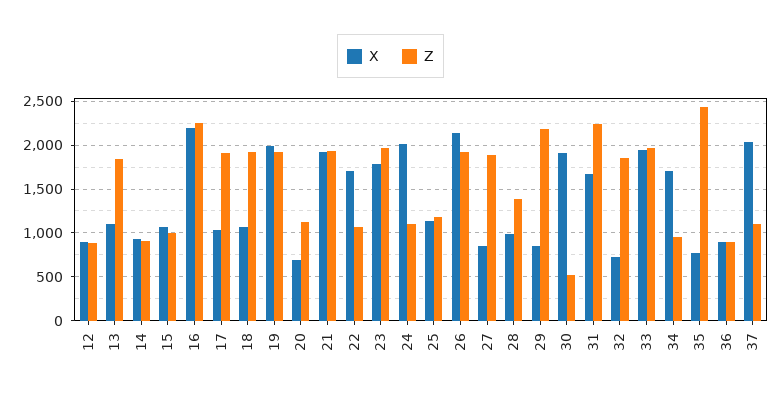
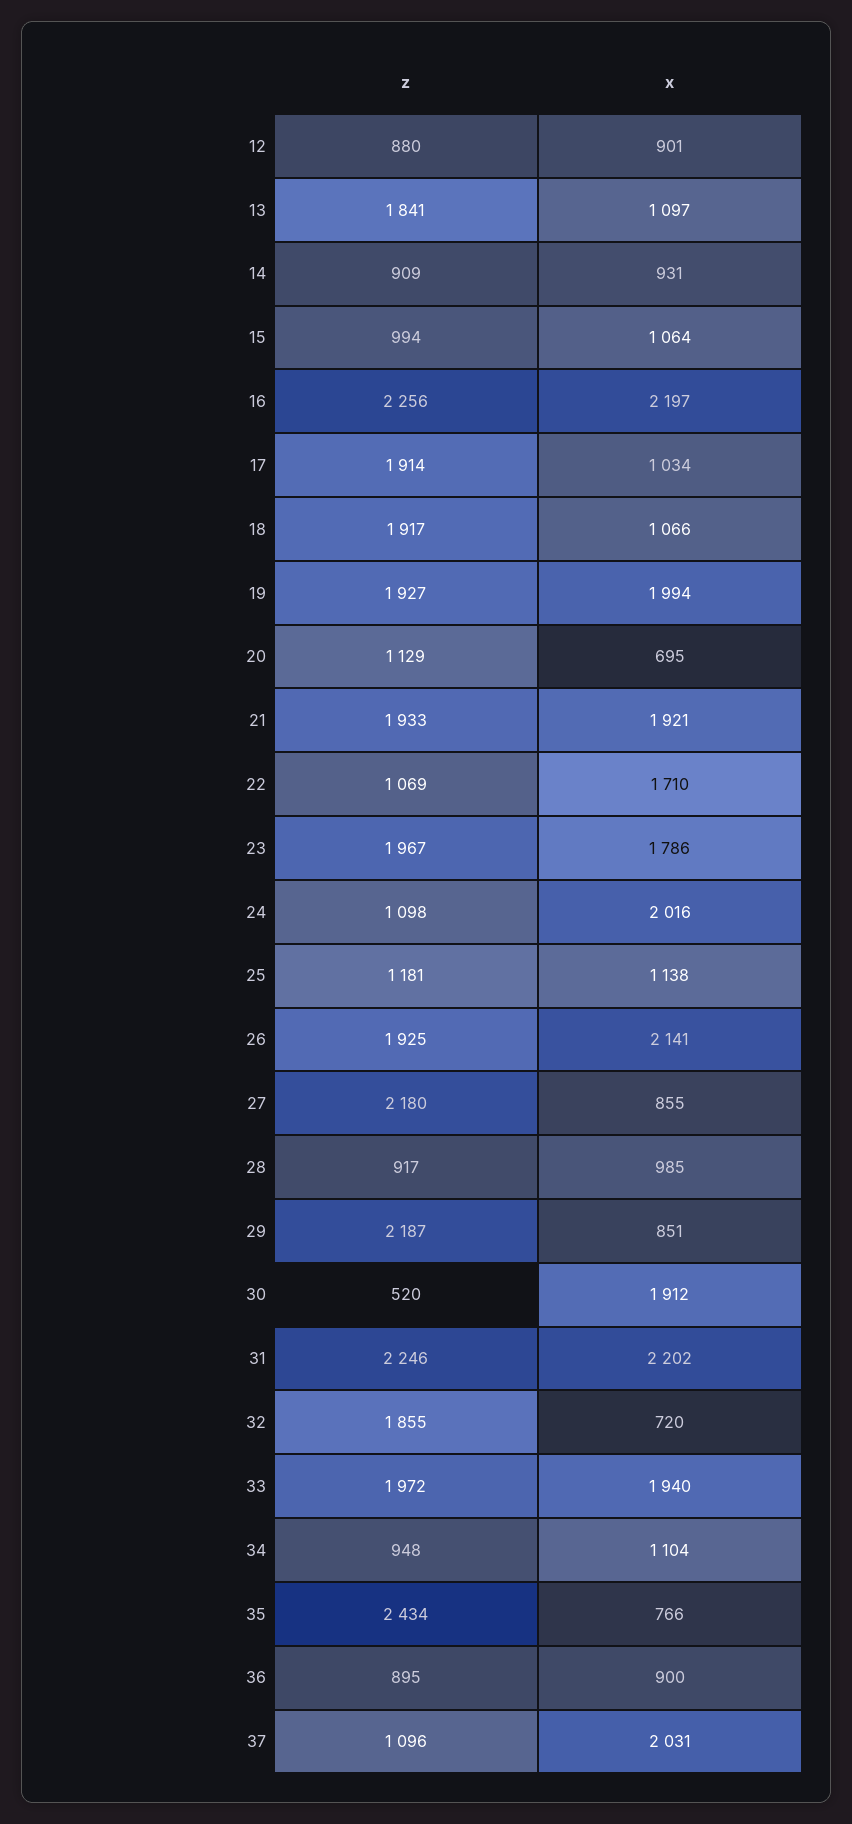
Z, 27: 1900 -> 2180
Z, 28: 1400 -> 917
X, 31: 1700 -> 2202
X, 34: 1700 -> 1104

